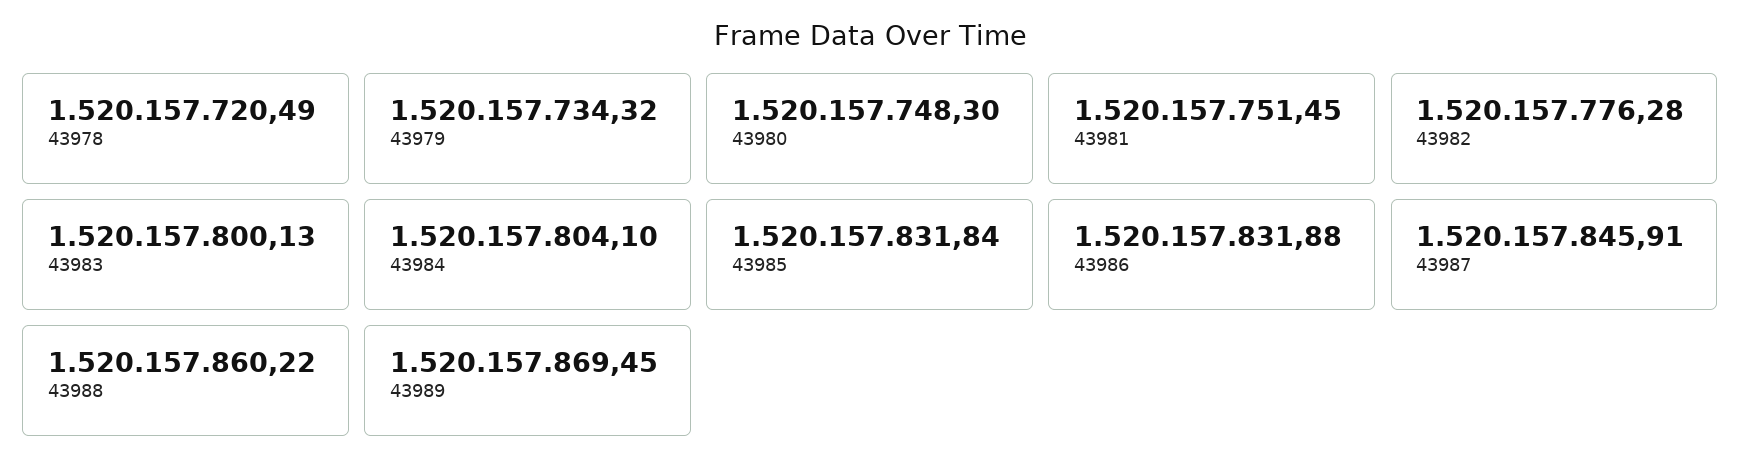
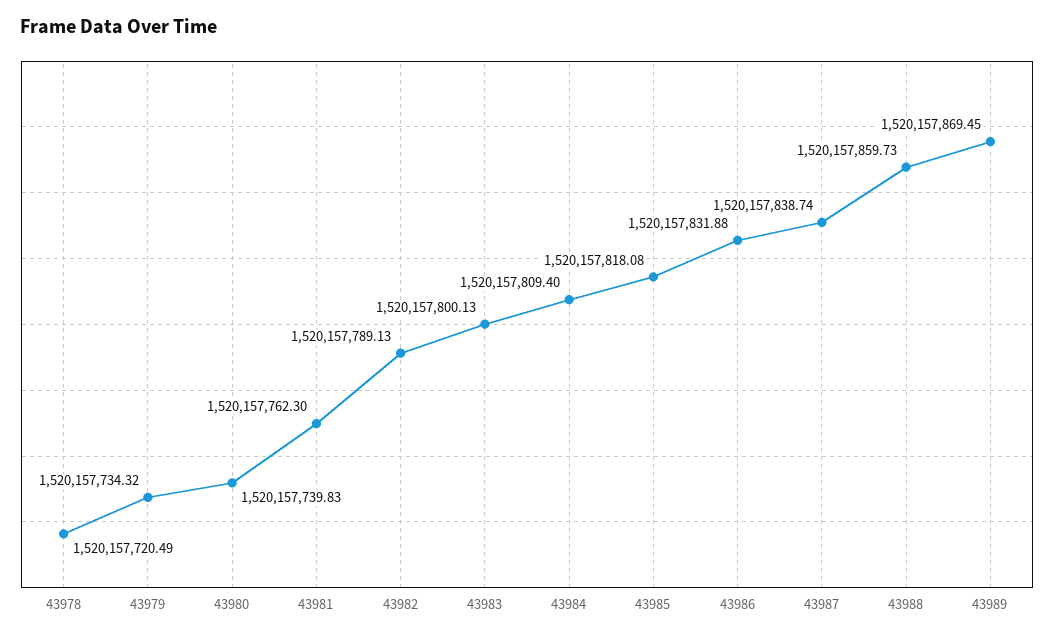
43980: 1520157748.3 -> 1520157739.83
43981: 1520157751.45 -> 1520157762.3
43982: 1520157776.28 -> 1520157789.13
43984: 1520157804.1 -> 1520157809.4
43985: 1520157831.84 -> 1520157818.08
43987: 1520157845.91 -> 1520157838.74
43988: 1520157860.22 -> 1520157859.73

